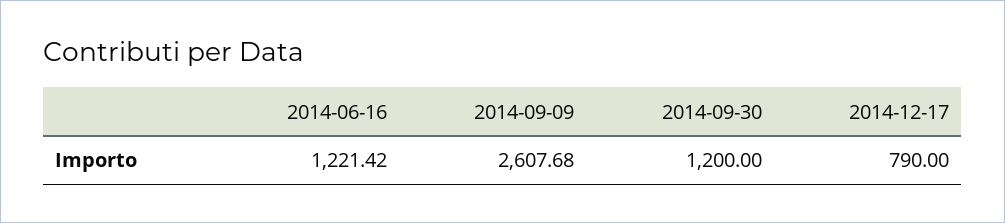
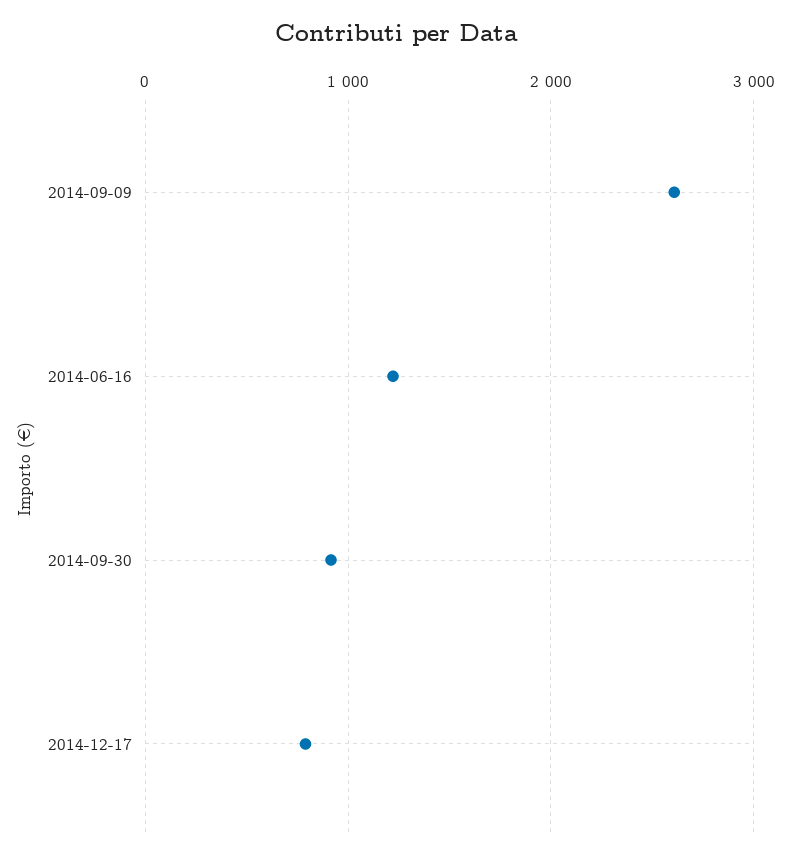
2014-09-30: 1200 -> 900

